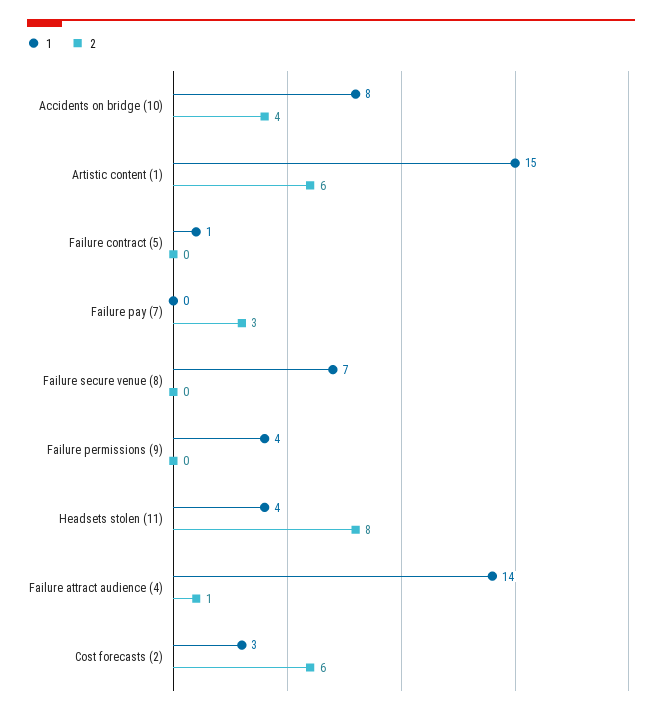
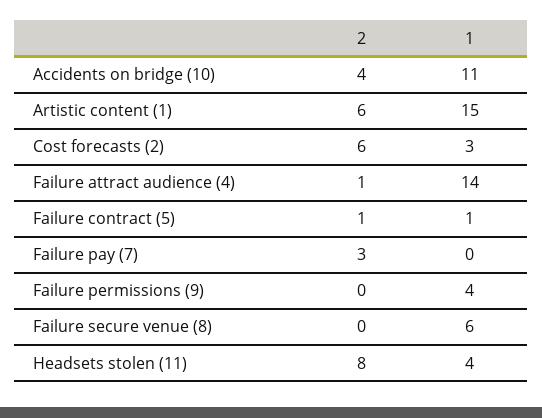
1, Accidents on bridge (10): 8 -> 11
2, Failure contract (5): 0 -> 1
1, Failure secure venue (8): 7 -> 6

